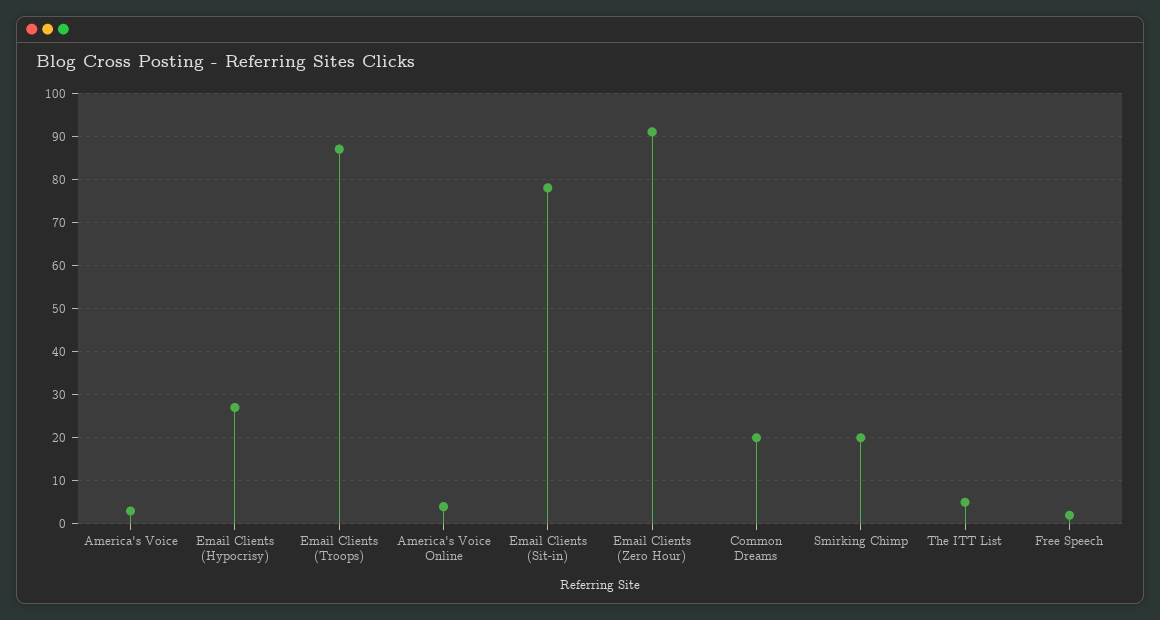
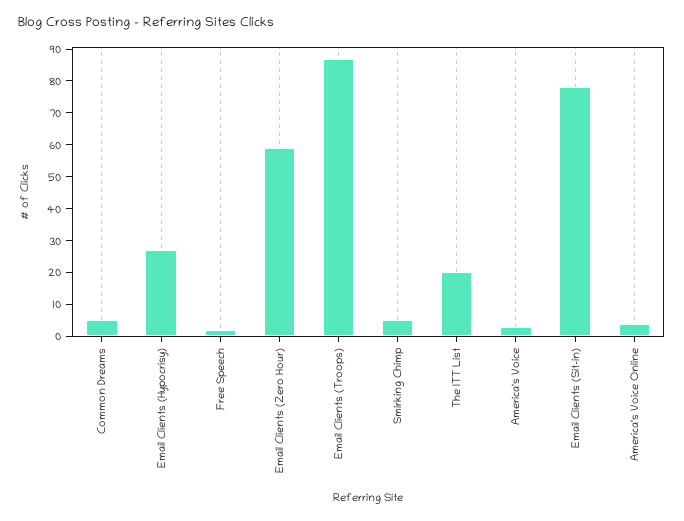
Email Clients (Zero Hour): 90 -> 60
Common Dreams: 20 -> 5
Smirking Chimp: 20 -> 5
The ITT List: 5 -> 20

